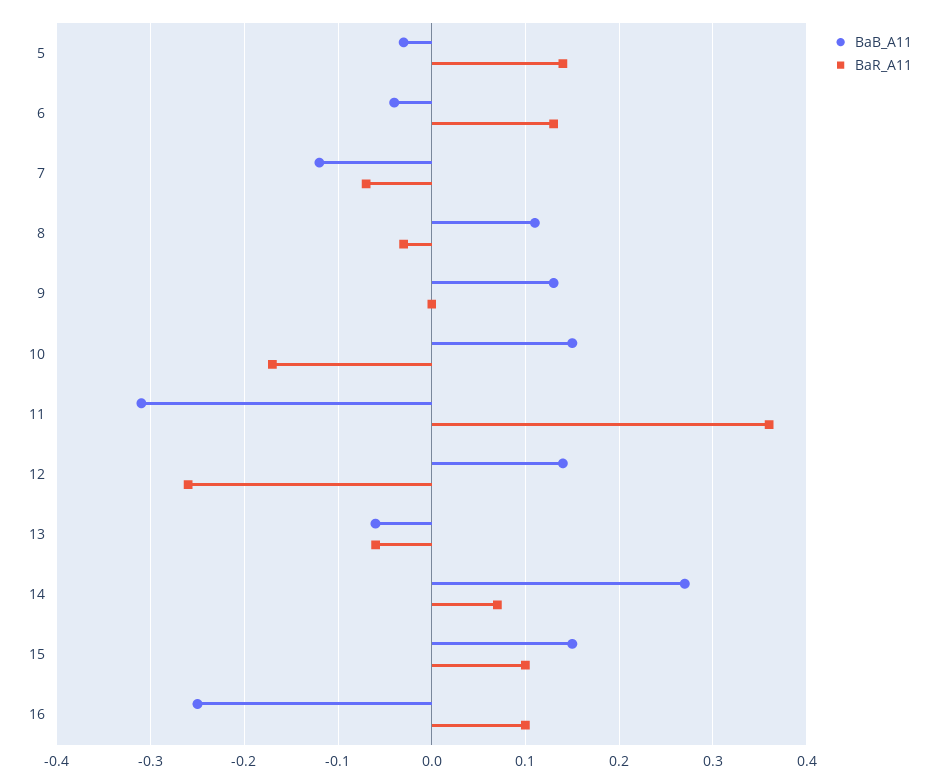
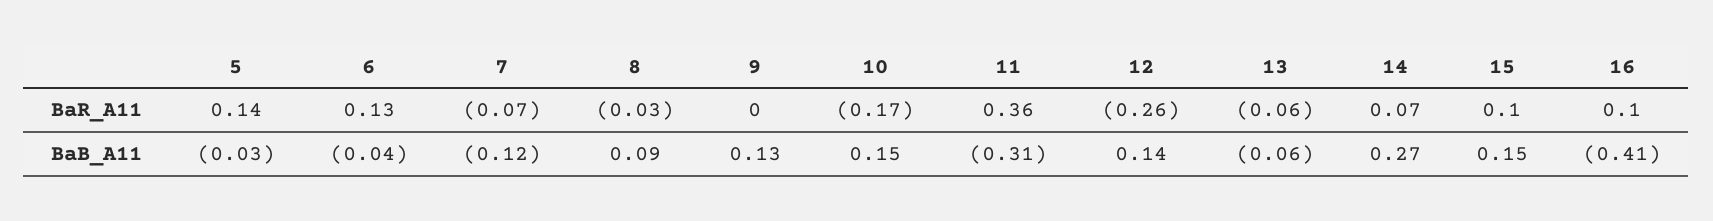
BaB_A11, 8: 0.11 -> 0.09
BaB_A11, 16: -0.25 -> -0.41

